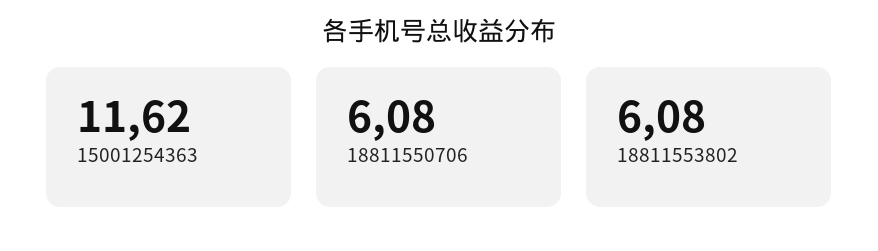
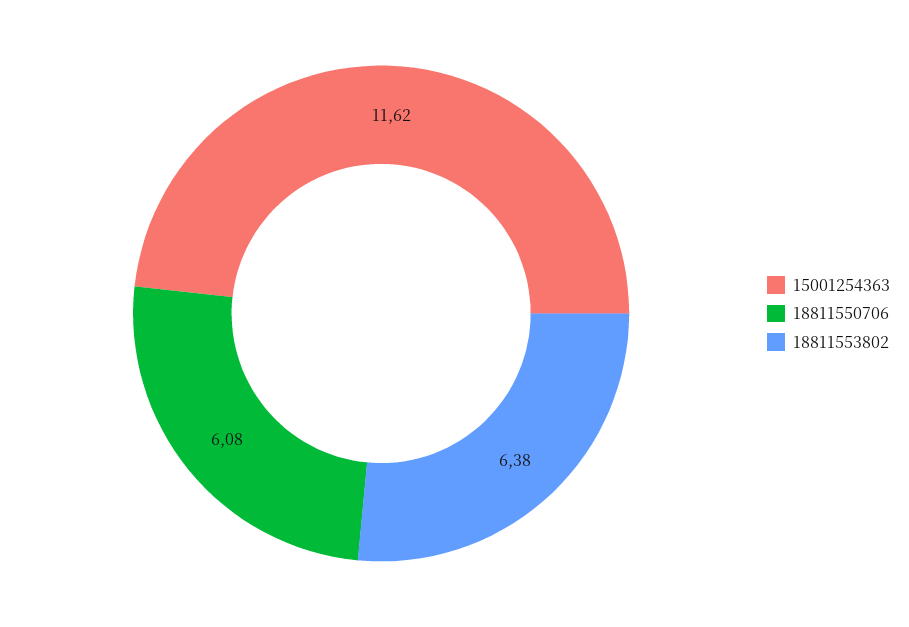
18811553802: 6.08 -> 6.38

